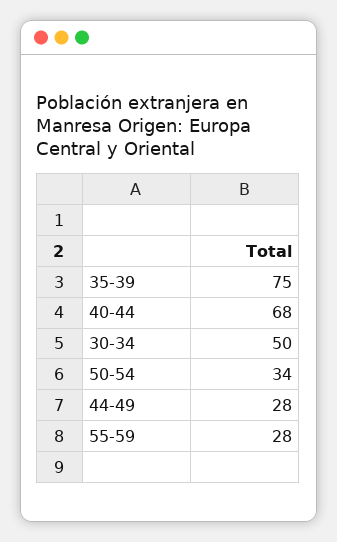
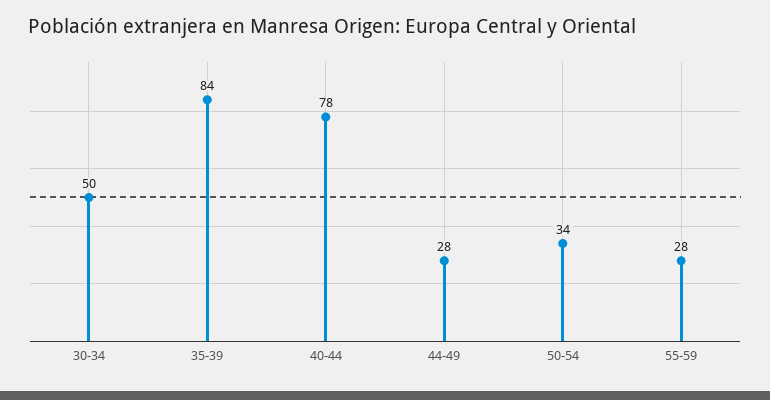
35-39: 75 -> 84
40-44: 68 -> 78

